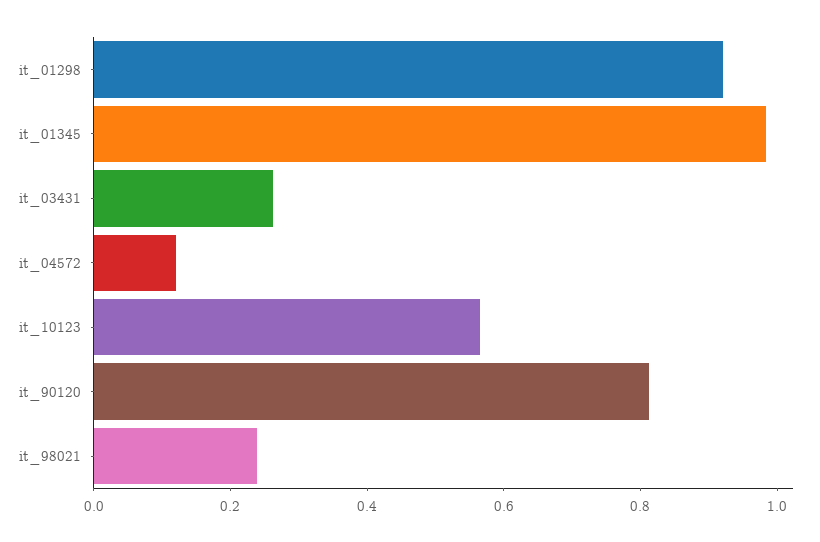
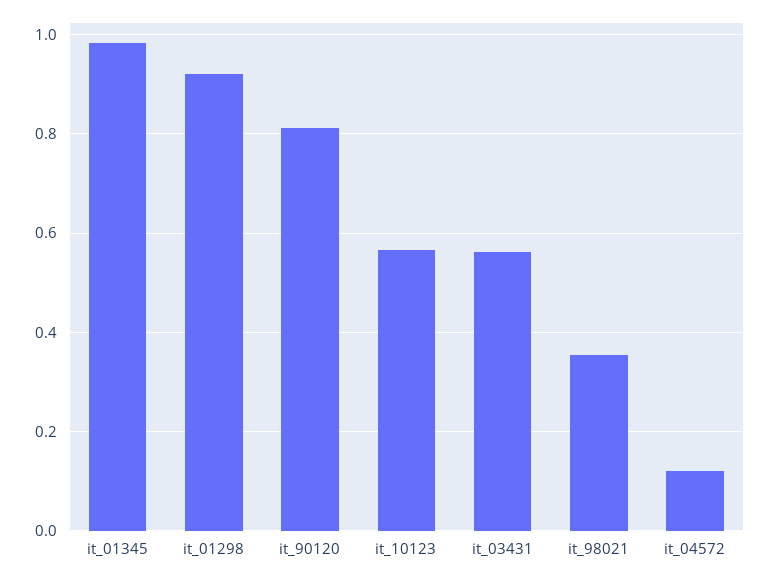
it_03431: 0.25 -> 0.56
it_98021: 0.25 -> 0.36

